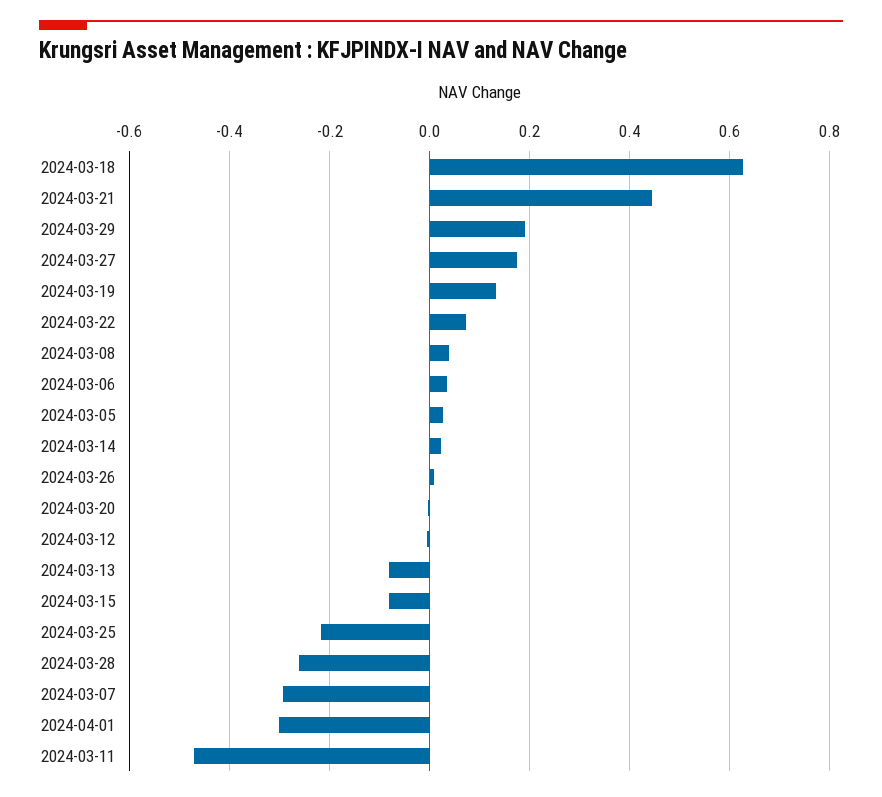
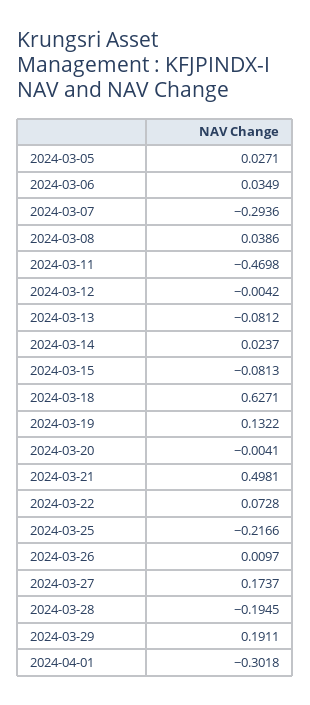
2024-03-21: 0.44 -> 0.4981
2024-03-28: -0.26 -> -0.1945

